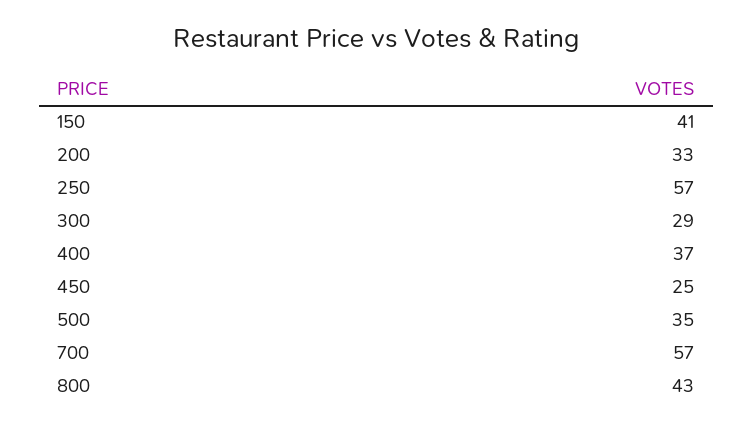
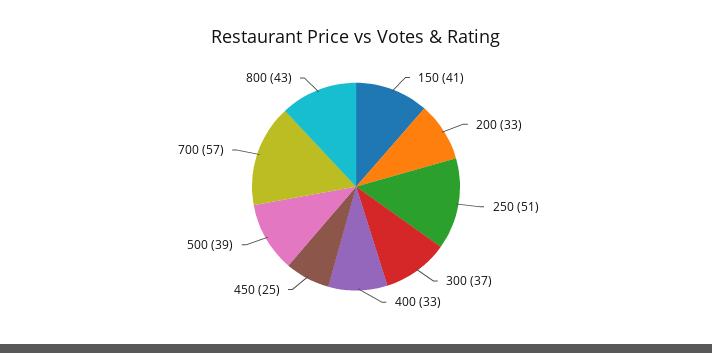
250: 57 -> 51
300: 29 -> 37
400: 37 -> 33
500: 35 -> 39

